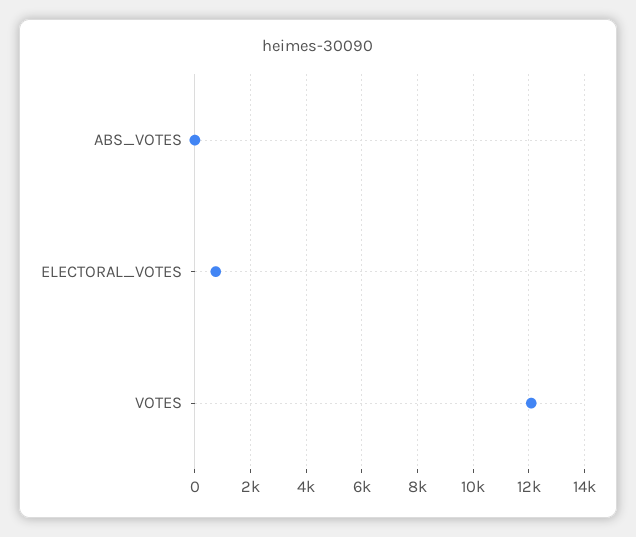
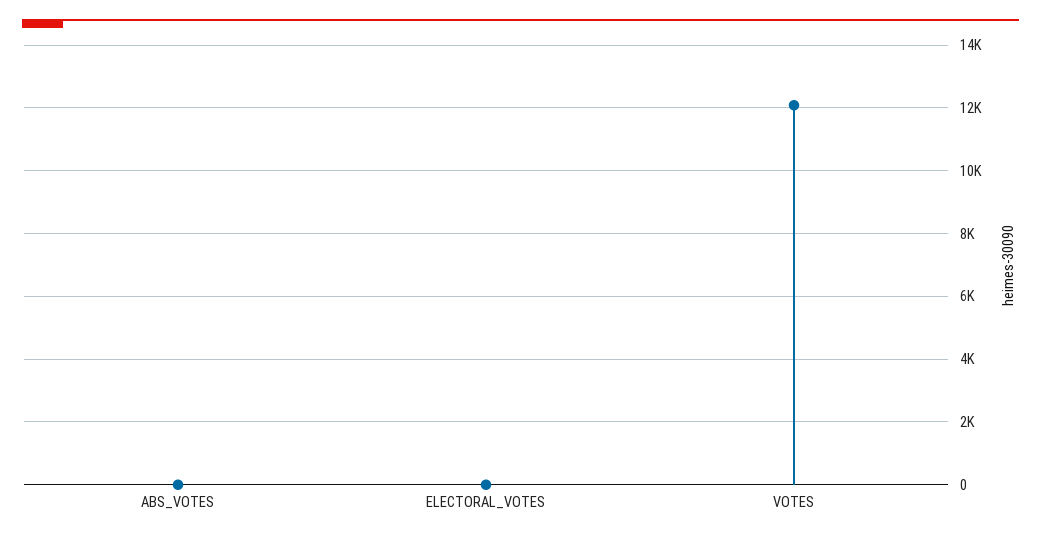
ELECTORAL_VOTES: 750 -> 0

